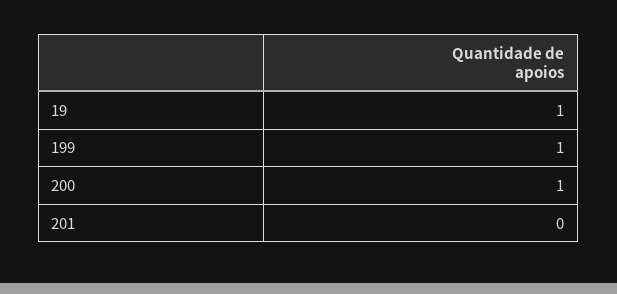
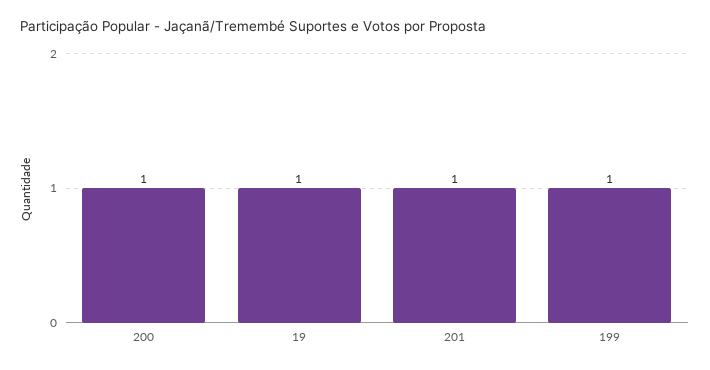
201: 0 -> 1

